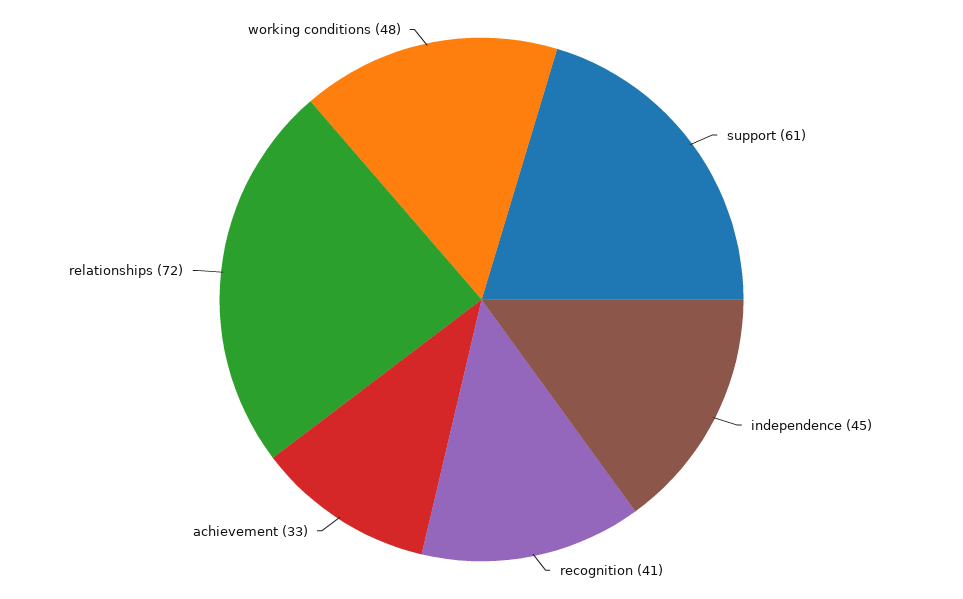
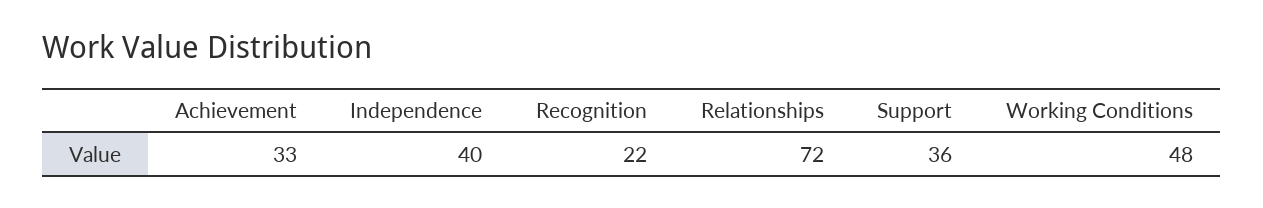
support: 61 -> 36
independence: 45 -> 40
recognition: 41 -> 22

